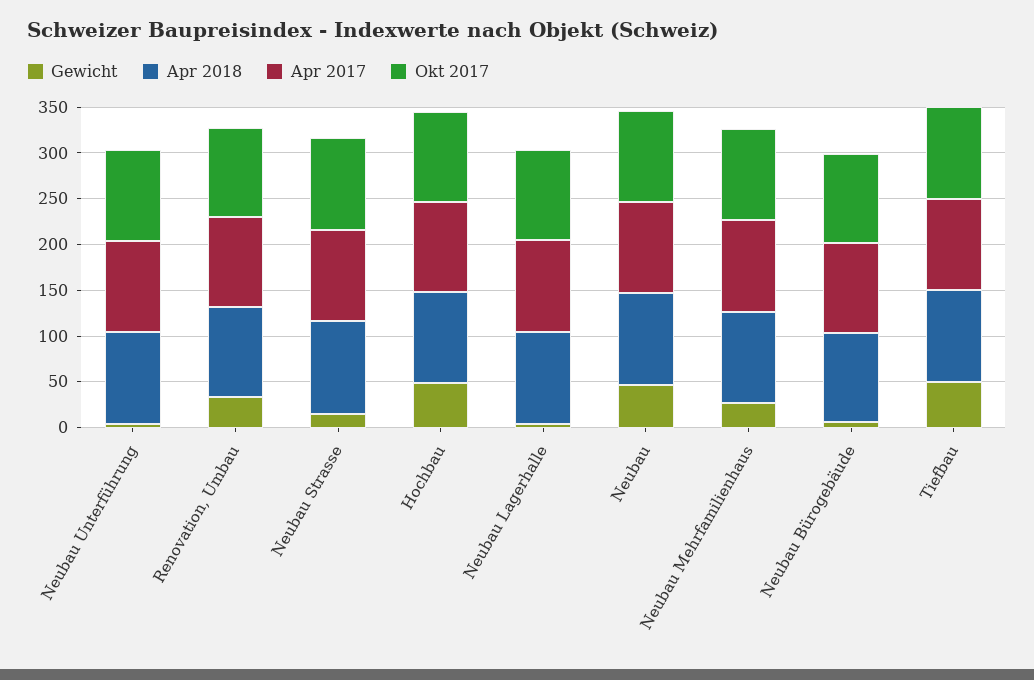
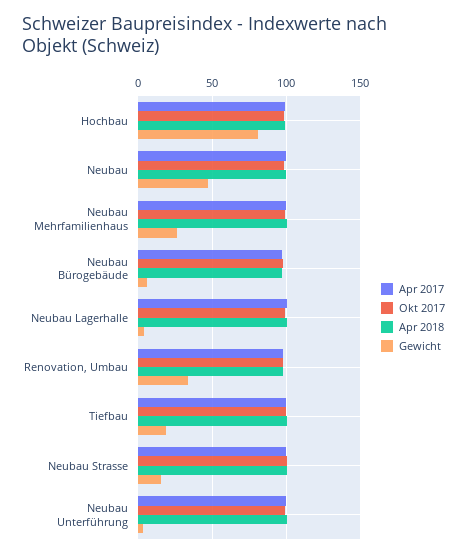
Gewicht, Hochbau: 50 -> 80
Gewicht, Tiefbau: 50 -> 20

